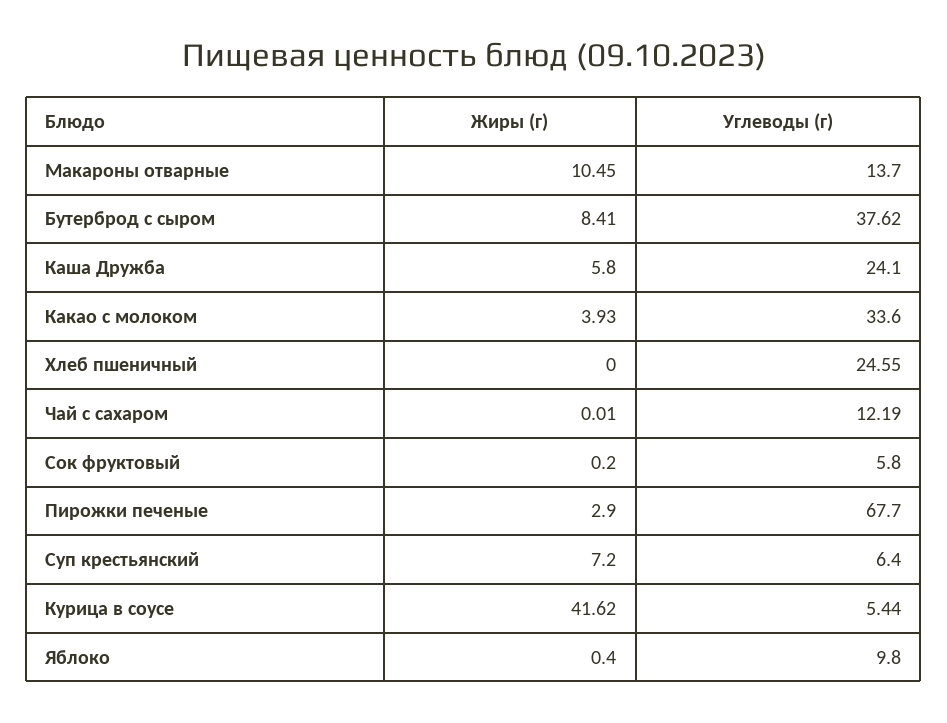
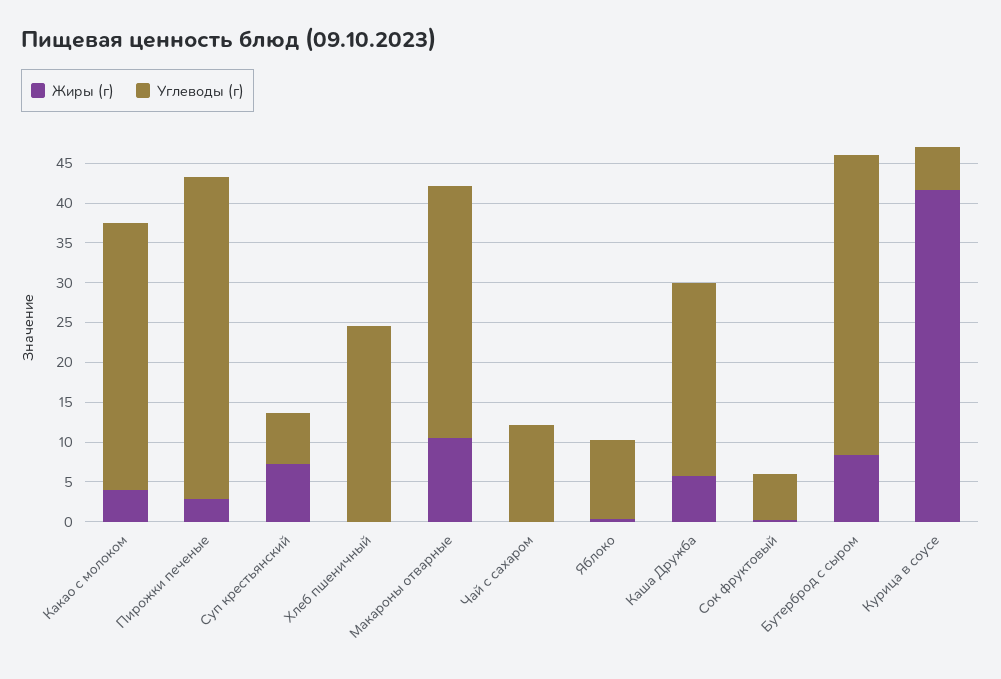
Углеводы (г), Макароны отварные: 13.7 -> 32.5
Углеводы (г), Пирожки печеные: 67.7 -> 40

